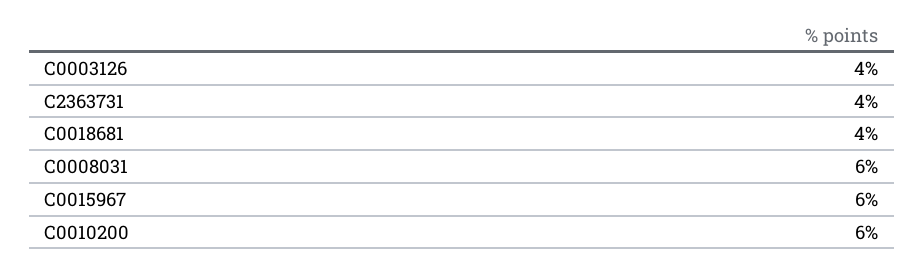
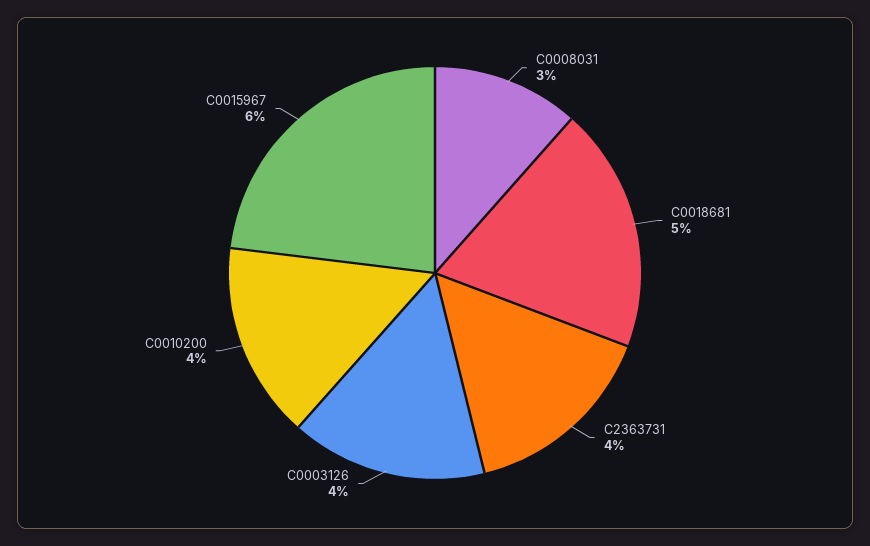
C0018681: 4 -> 5
C0008031: 6 -> 3
C0010200: 6 -> 4

